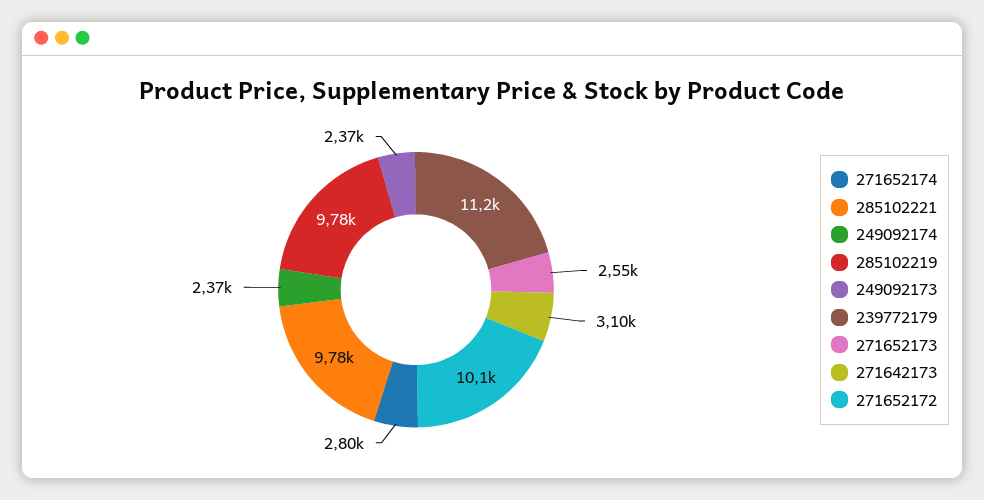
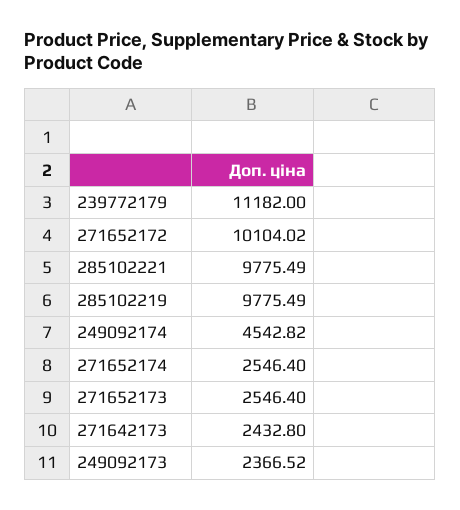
271652174: 2800 -> 2546.4
249092174: 2370 -> 4542.82
271642173: 3100 -> 2432.8

